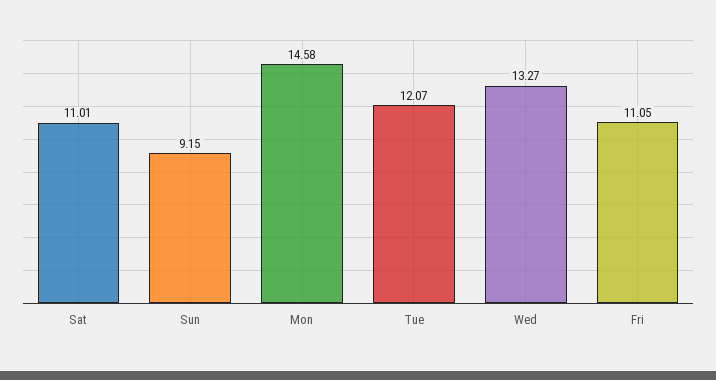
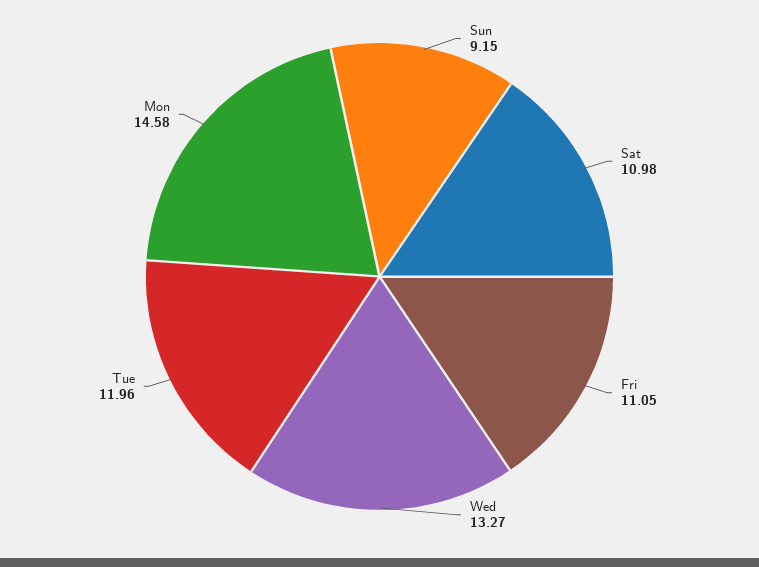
Sat: 11.01 -> 10.98
Tue: 12.07 -> 11.96

